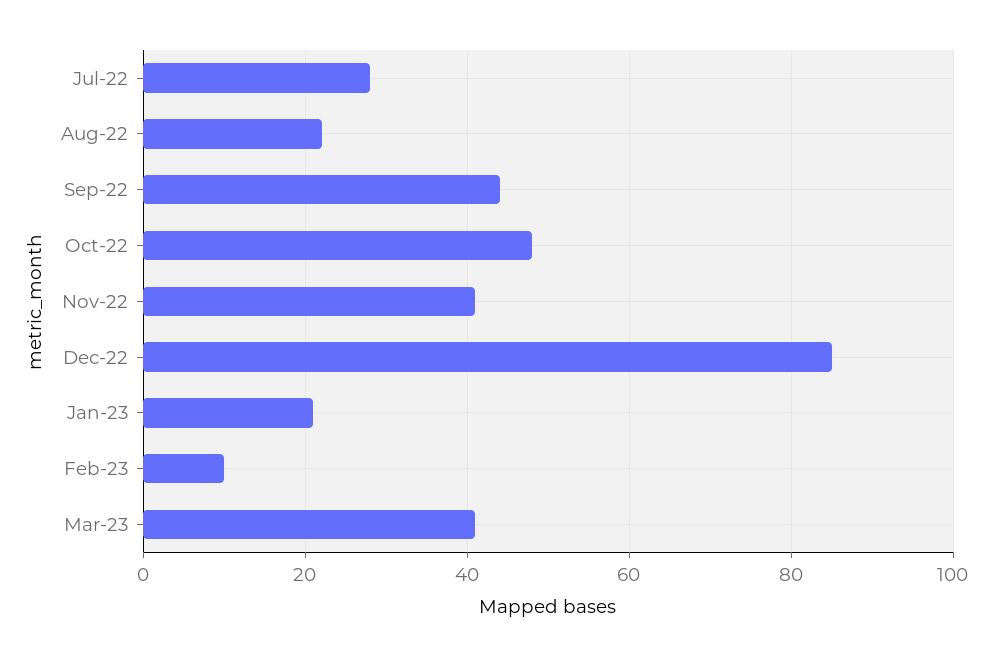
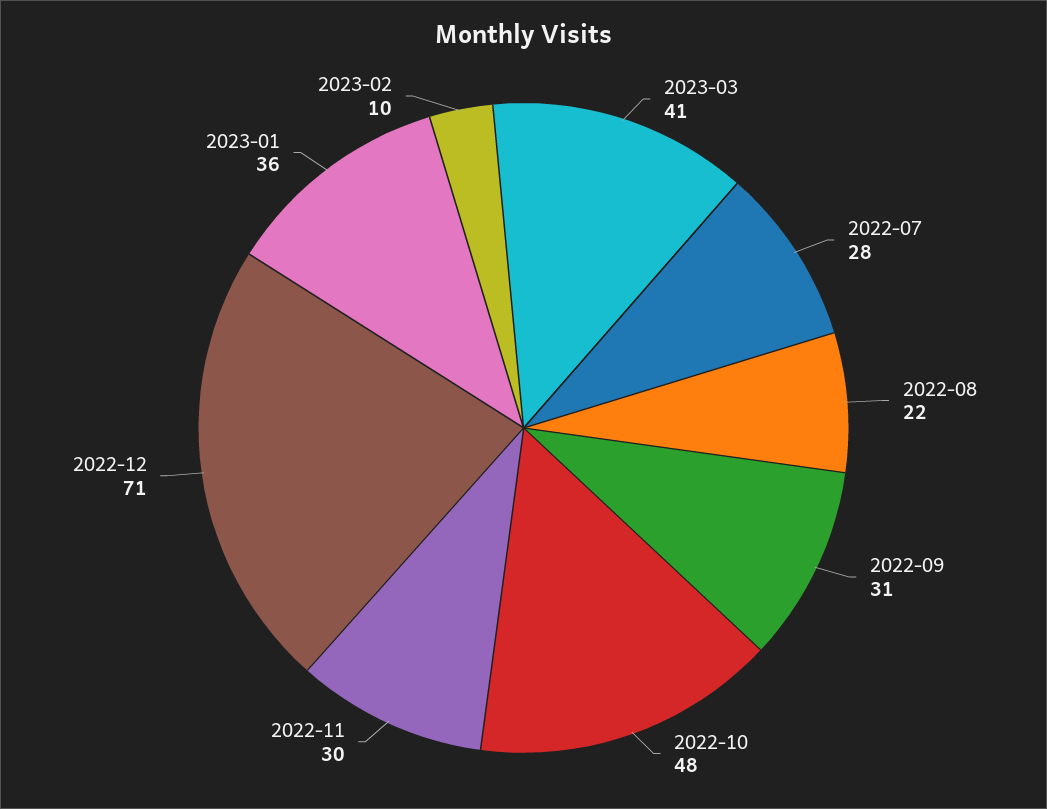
Sep-22: 45 -> 31
Nov-22: 40 -> 30
Dec-22: 85 -> 71
Jan-23: 20 -> 36

